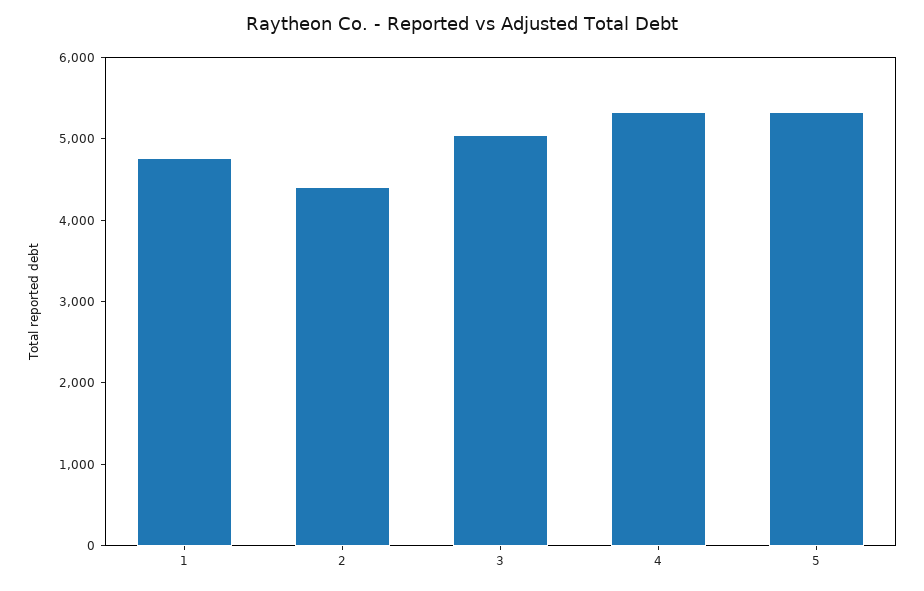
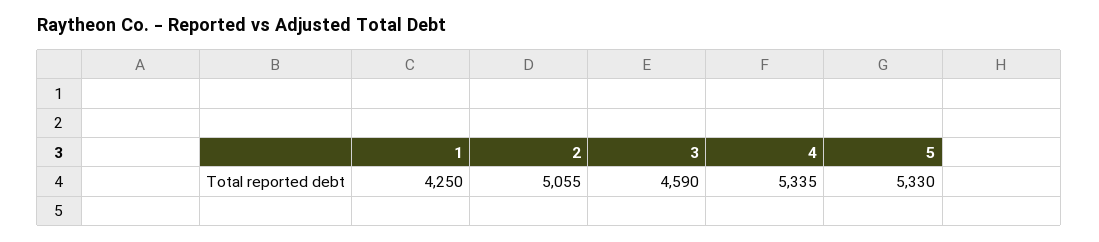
1: 4800 -> 4250
2: 4400 -> 5055
3: 5000 -> 4590

